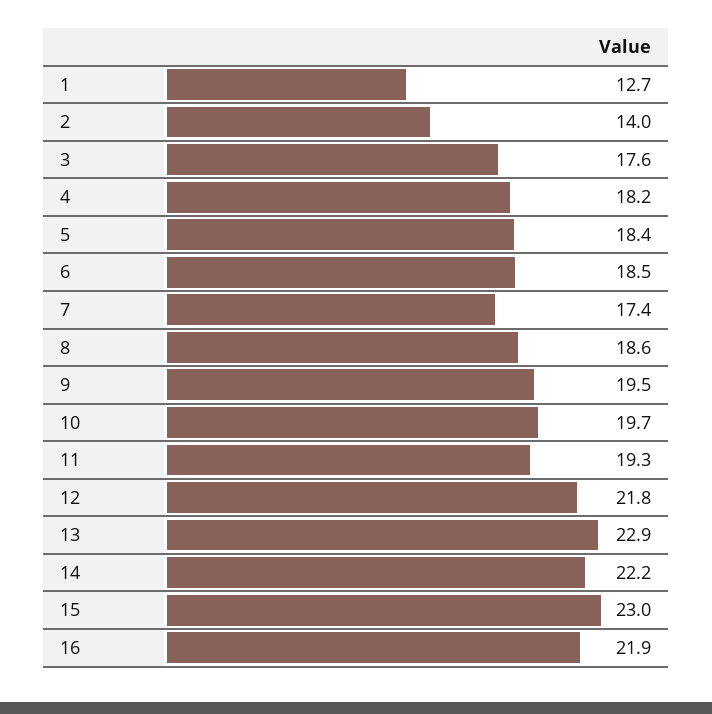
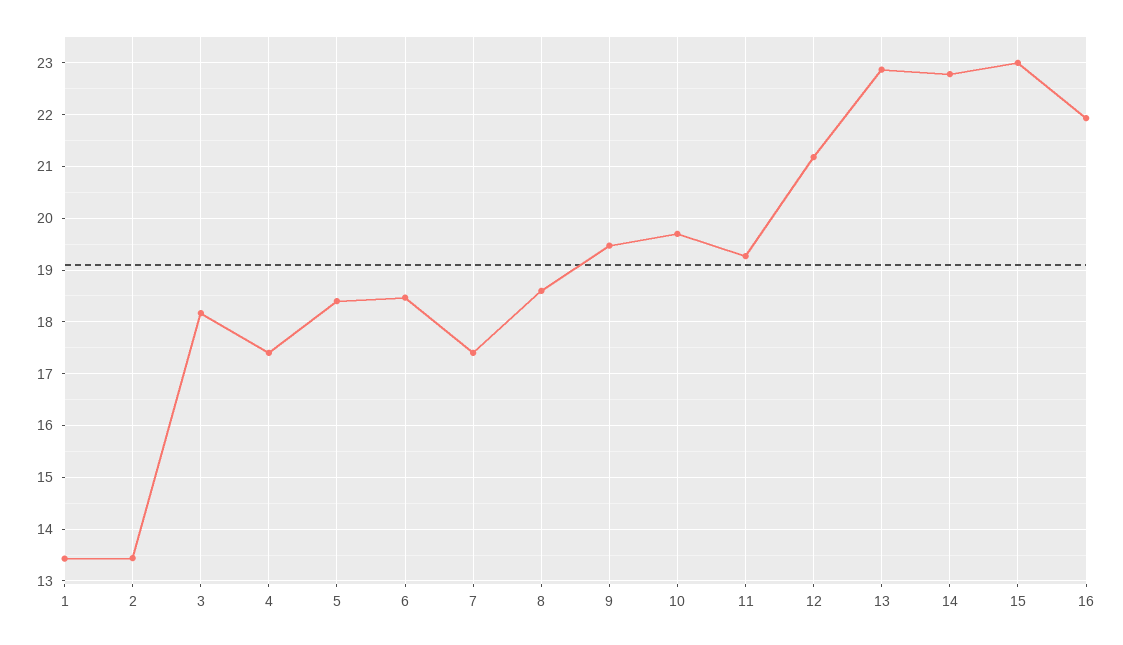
1: 12.7 -> 13.4
2: 14 -> 13.4
3: 17.6 -> 18.2
4: 18.2 -> 17.4
12: 21.8 -> 21.2
14: 22.2 -> 22.8

